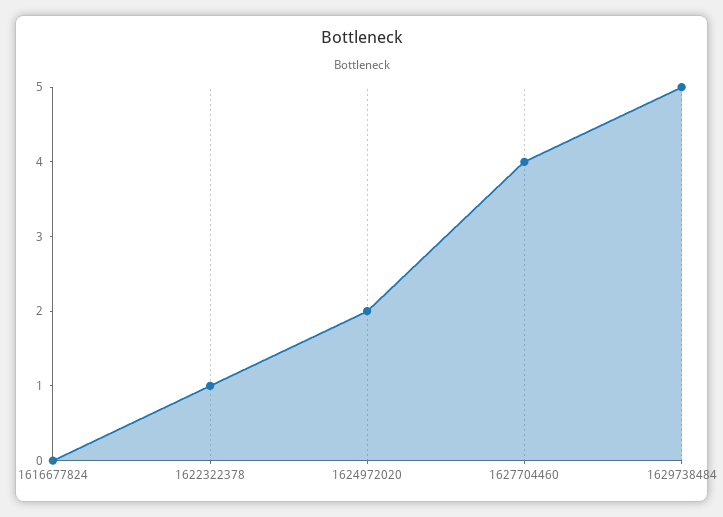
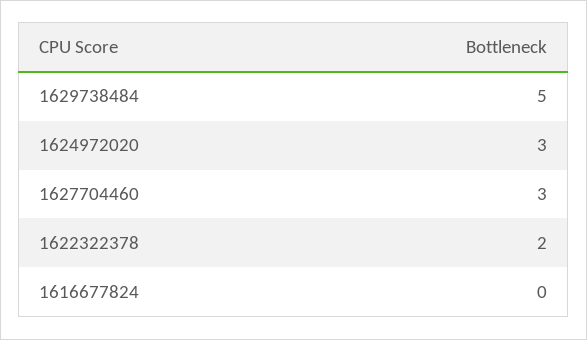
1622322378: 1 -> 2
1624972020: 2 -> 3
1627704460: 4 -> 3

